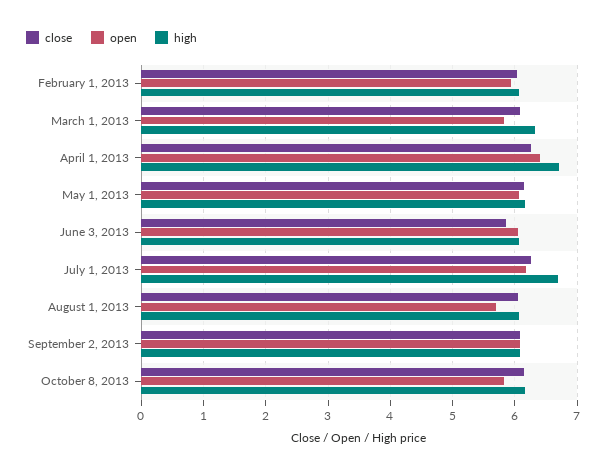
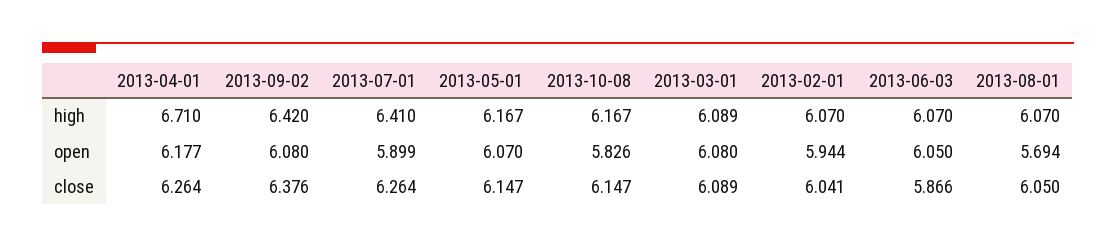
open, March 1, 2013: 5.8 -> 6.08
high, March 1, 2013: 6.3 -> 6.089
open, April 1, 2013: 6.4 -> 6.177
open, July 1, 2013: 6.2 -> 5.899
high, July 1, 2013: 6.7 -> 6.41
close, September 2, 2013: 6.1 -> 6.376
high, September 2, 2013: 6.1 -> 6.42

